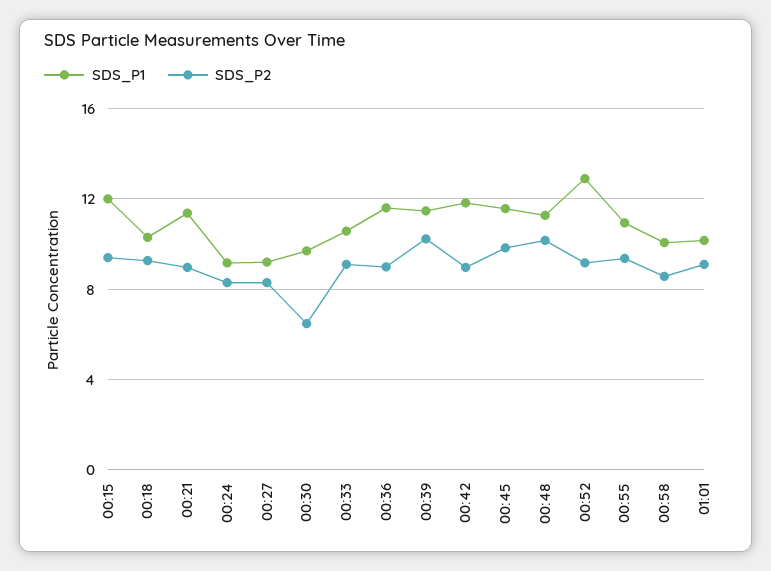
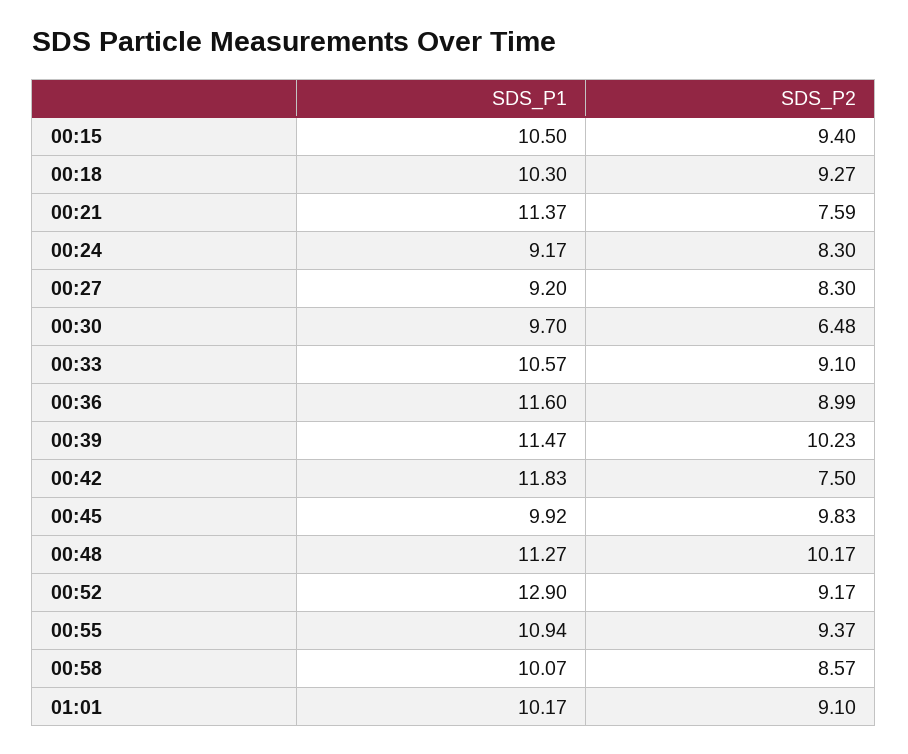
SDS_P1, 00:15: 12 -> 10.5
SDS_P2, 00:21: 9 -> 7.59
SDS_P2, 00:42: 9 -> 7.5
SDS_P1, 00:45: 11.5 -> 9.92

